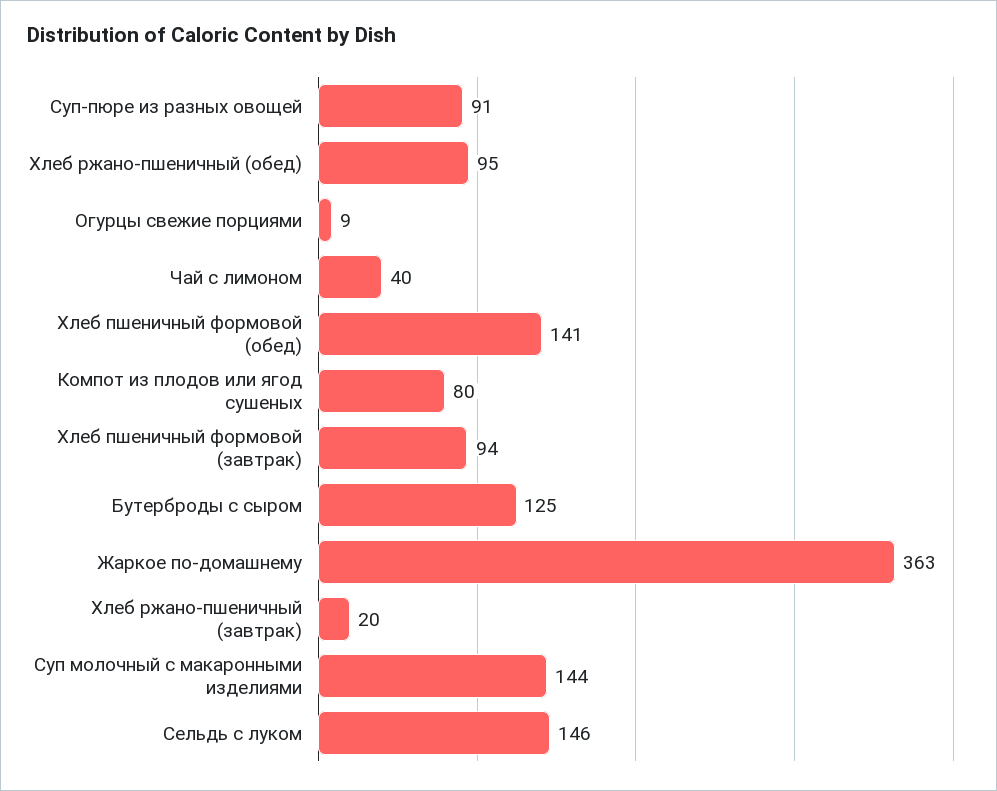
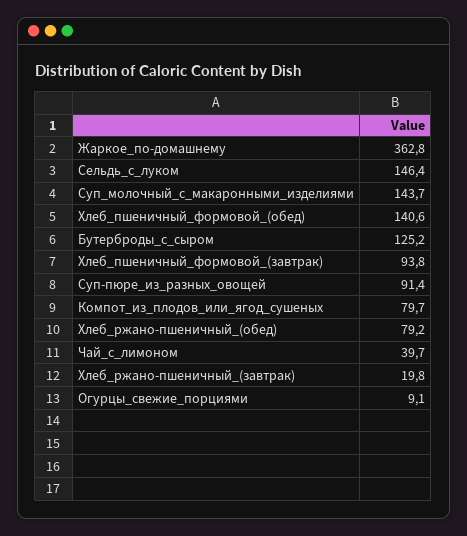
Хлеб ржано-пшеничный (обед): 95 -> 79.2

